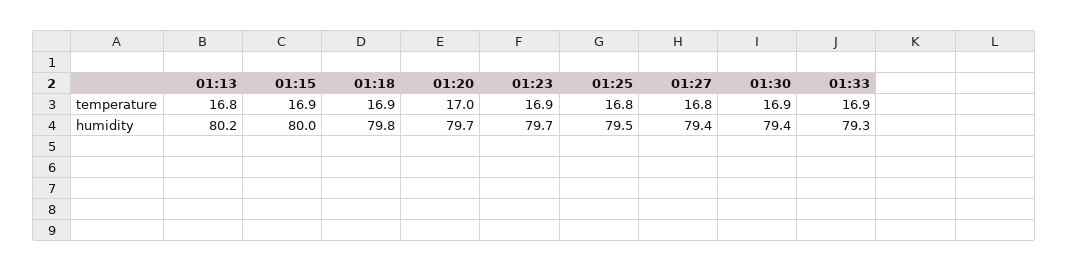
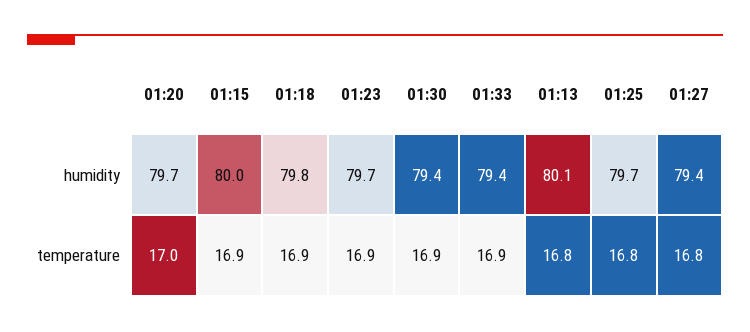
01:13, humidity: 80.2 -> 80.1
01:25, humidity: 79.5 -> 79.7
01:33, humidity: 79.3 -> 79.4

